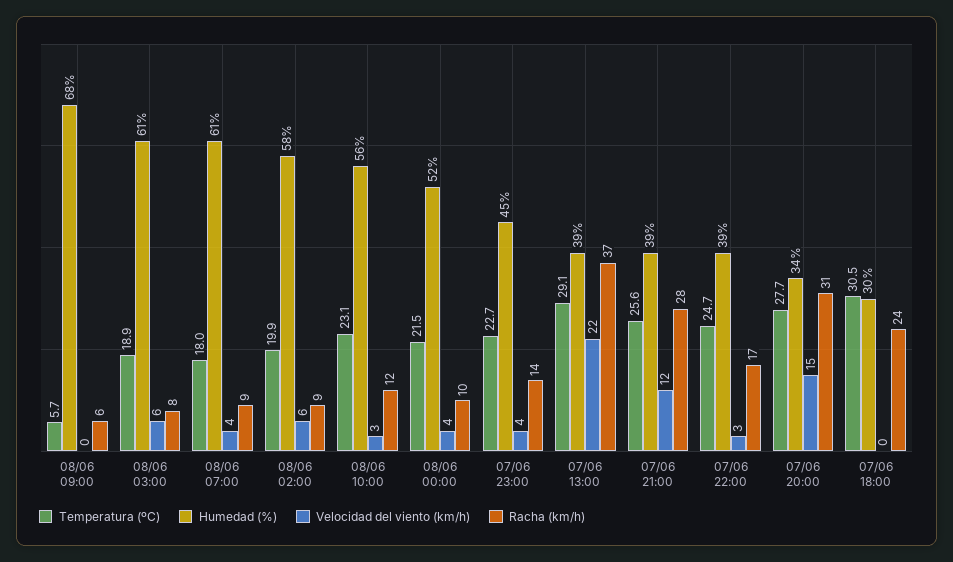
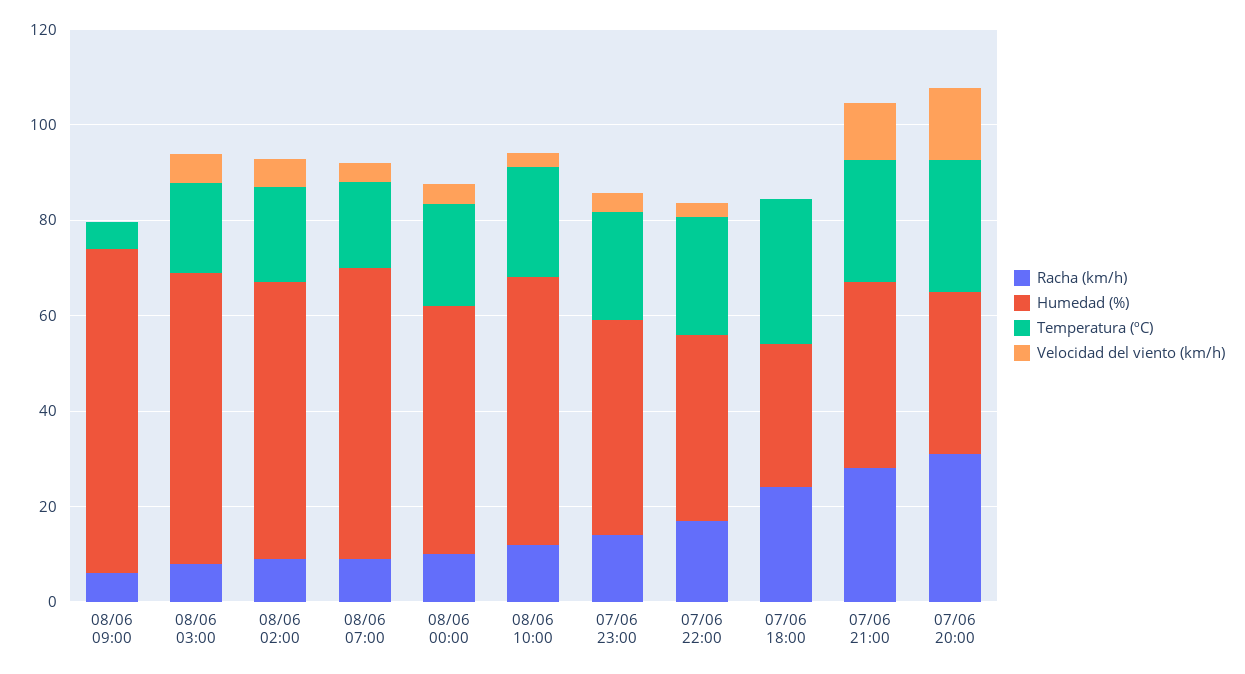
Temperatura (ºC), 07/06 13:00: 29.1 -> none
Humedad (%), 07/06 13:00: 39 -> none
Velocidad del viento (km/h), 07/06 13:00: 22 -> none
Racha (km/h), 07/06 13:00: 37 -> none

